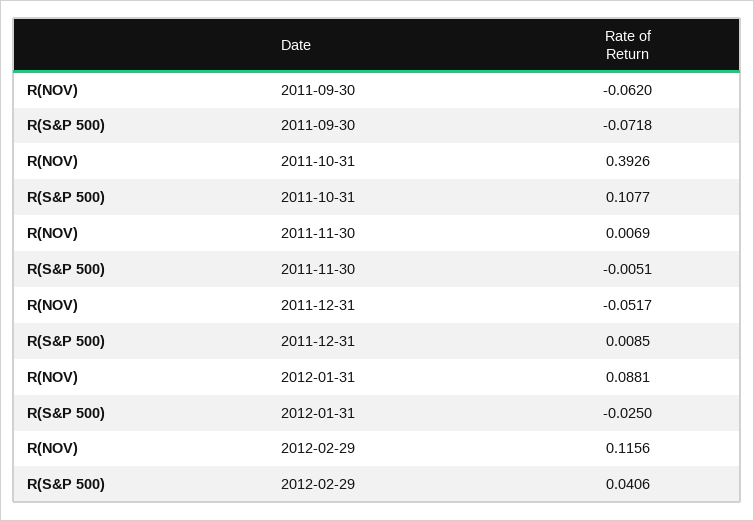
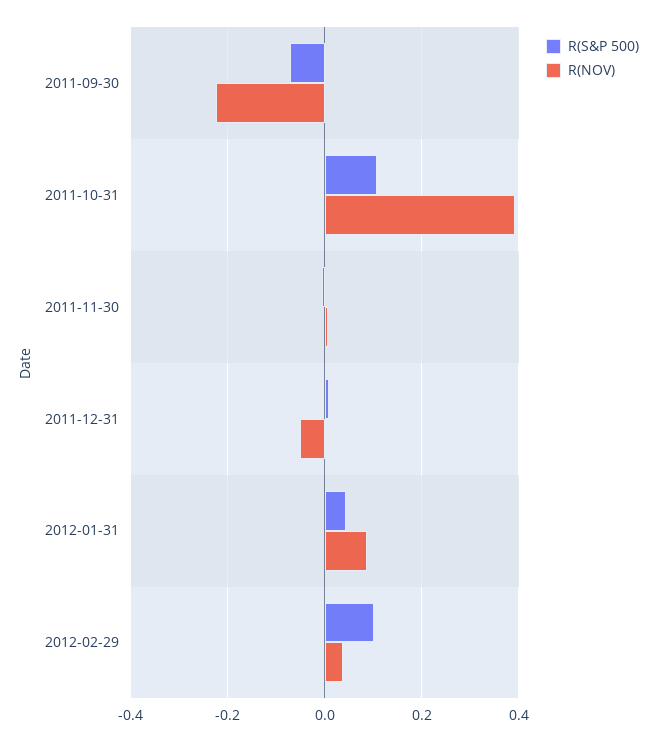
R(NOV), 2011-09-30: -0.062 -> -0.22
R(S&P 500), 2012-01-31: -0.025 -> 0.04
R(NOV), 2012-02-29: 0.1156 -> 0.04
R(S&P 500), 2012-02-29: 0.0406 -> 0.1

